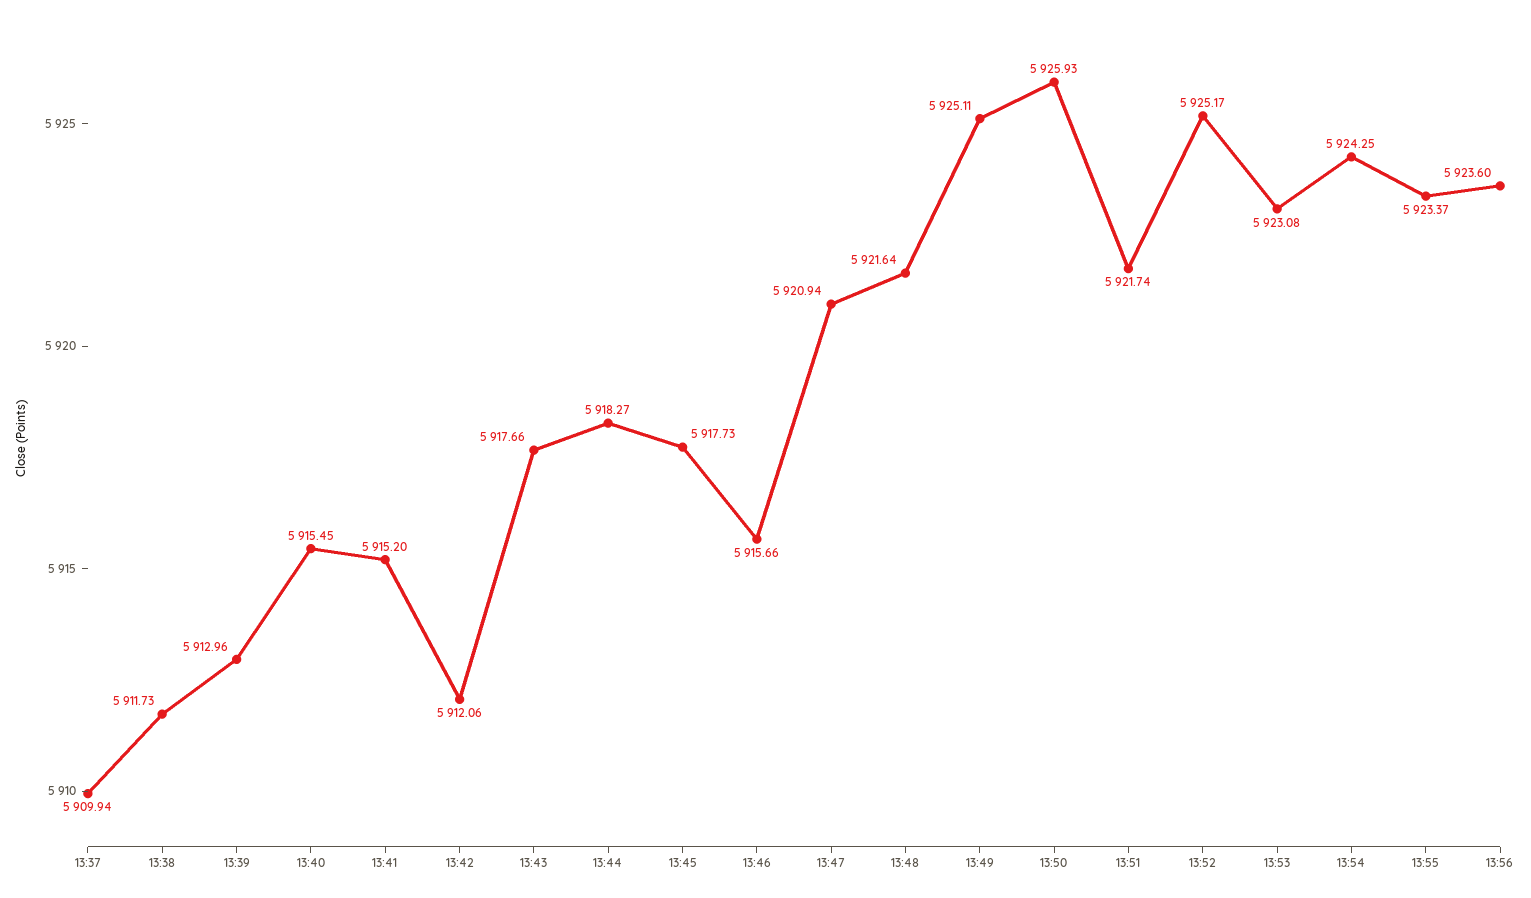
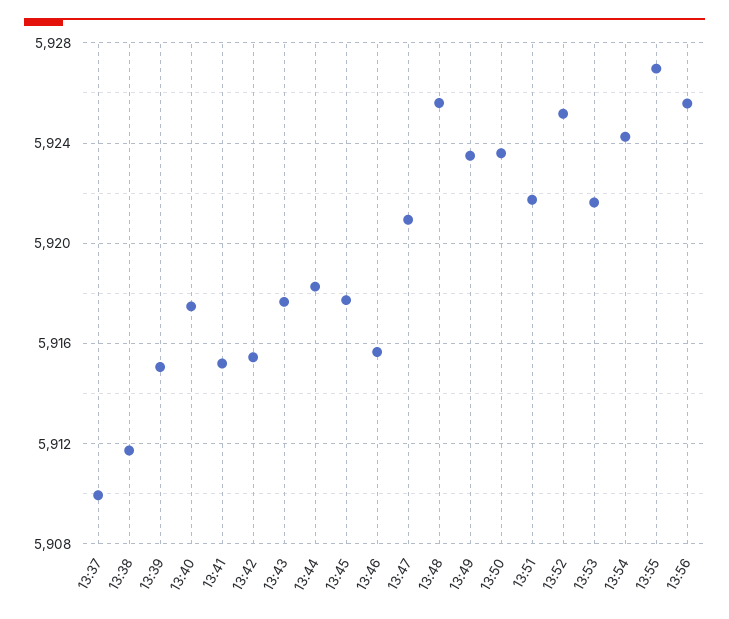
13:39: 5912.96 -> 5915
13:40: 5915.45 -> 5917.5
13:42: 5912.06 -> 5915.5
13:48: 5921.64 -> 5925.5
13:49: 5925.11 -> 5923.5
13:50: 5925.93 -> 5923.5
13:53: 5923.08 -> 5921.5
13:55: 5923.37 -> 5927
13:56: 5923.6 -> 5925.5

